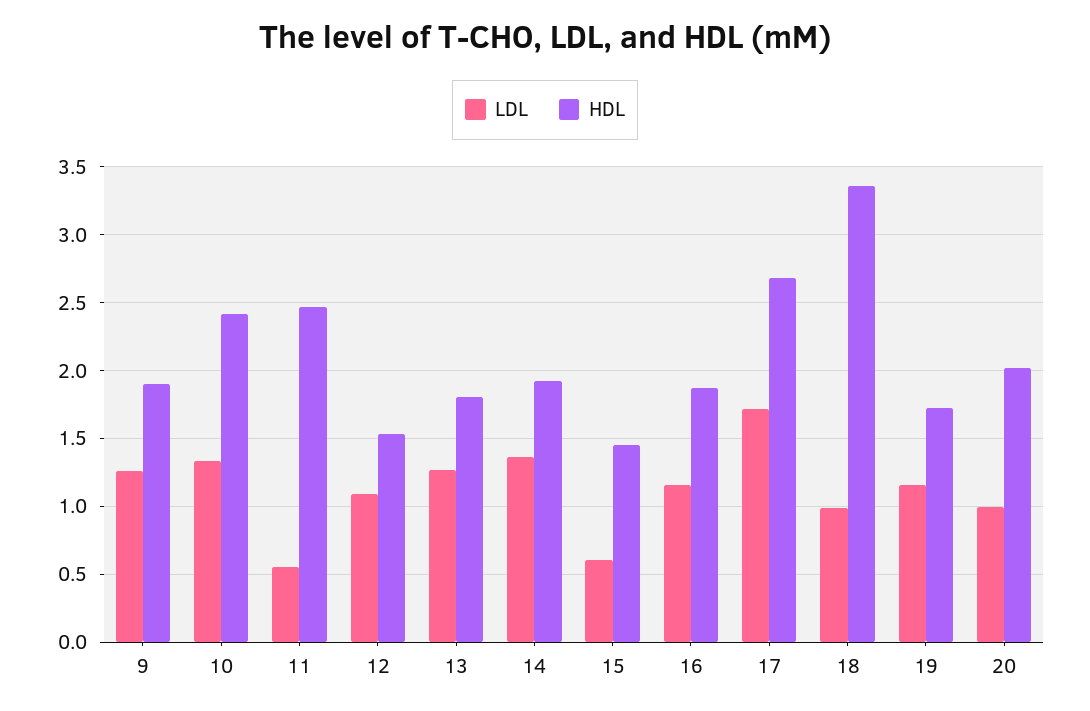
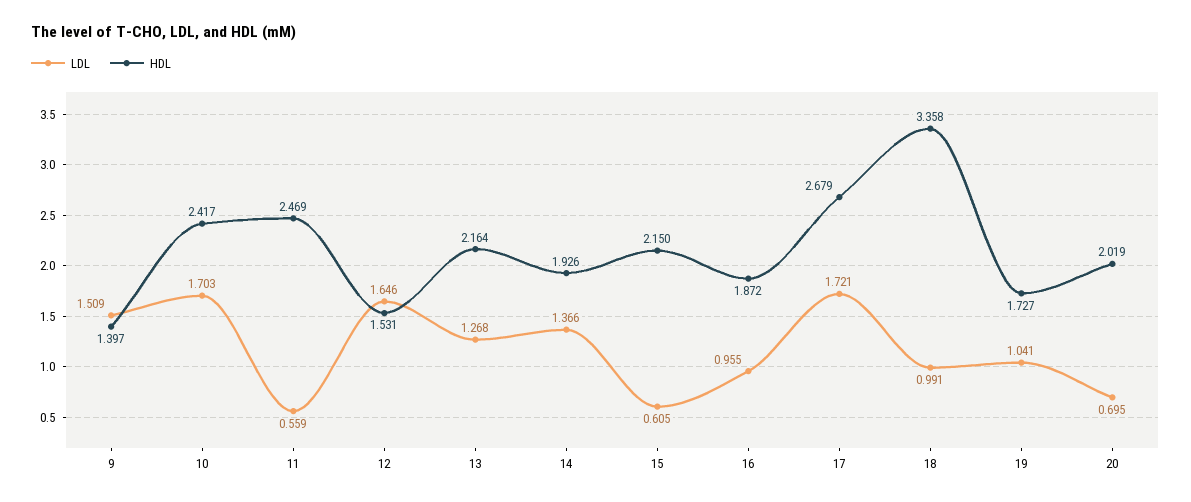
LDL, 9: 1.25 -> 1.509
HDL, 9: 1.9 -> 1.397
LDL, 10: 1.35 -> 1.703
LDL, 12: 1.1 -> 1.646
HDL, 13: 1.8 -> 2.164
HDL, 15: 1.45 -> 2.15
LDL, 16: 1.15 -> 0.955
LDL, 19: 1.15 -> 1.041
LDL, 20: 1 -> 0.695

